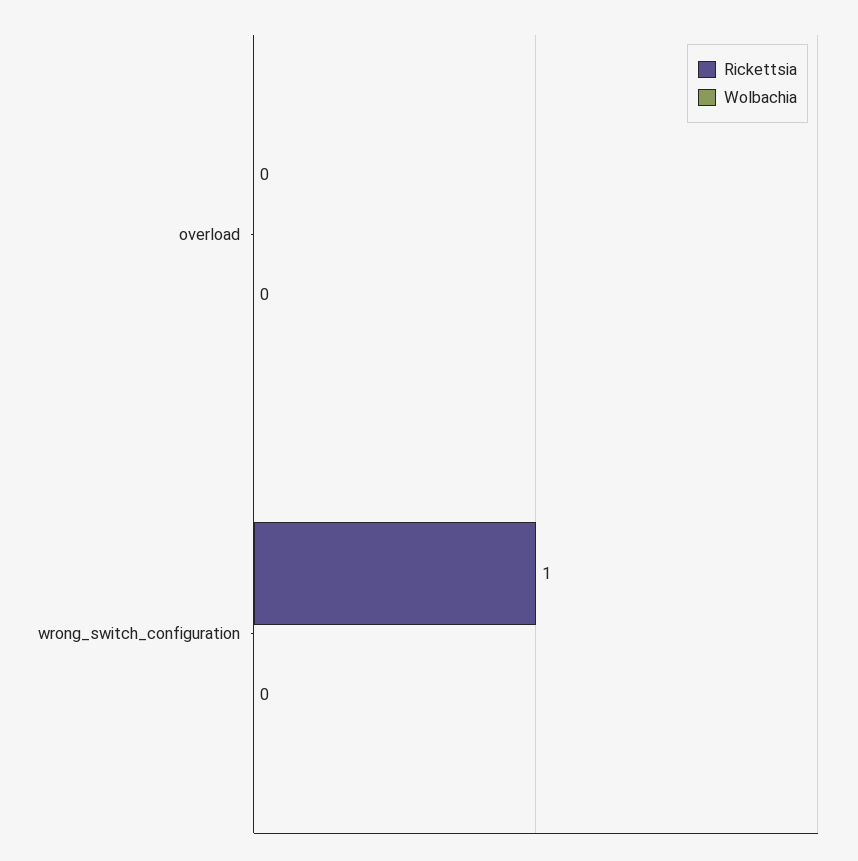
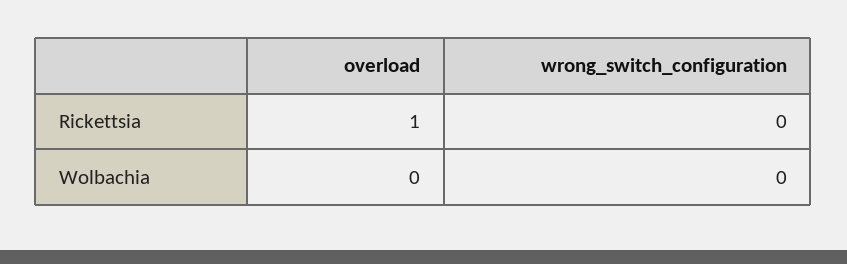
Rickettsia, overload: 0 -> 1
Rickettsia, wrong_switch_configuration: 1 -> 0

